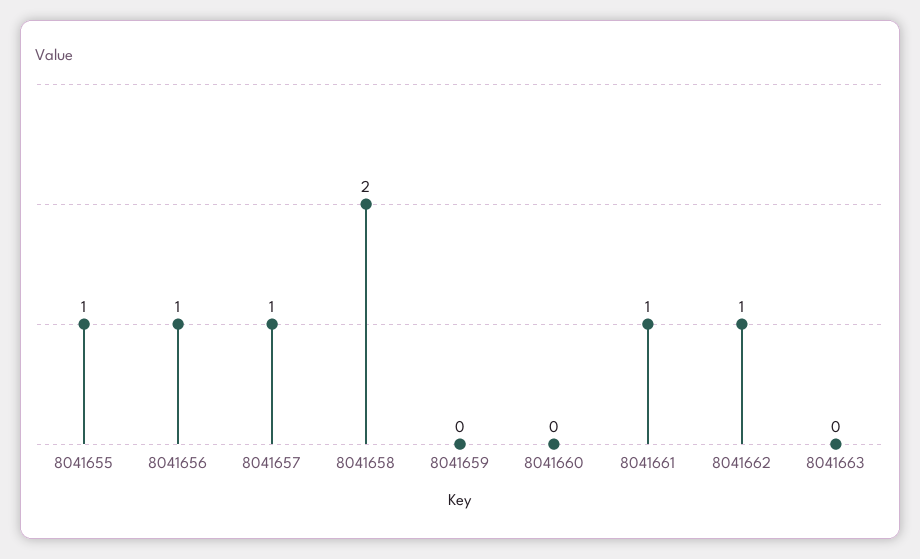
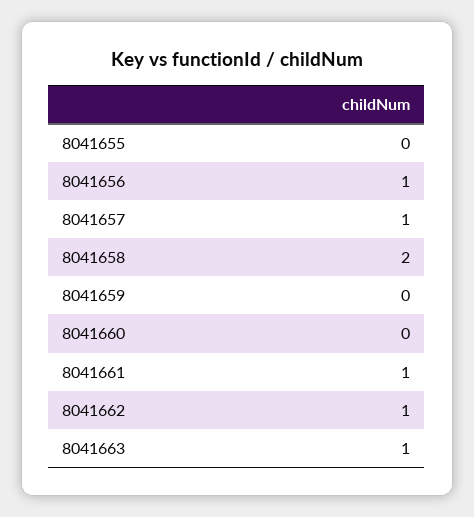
8041655: 1 -> 0
8041663: 0 -> 1

